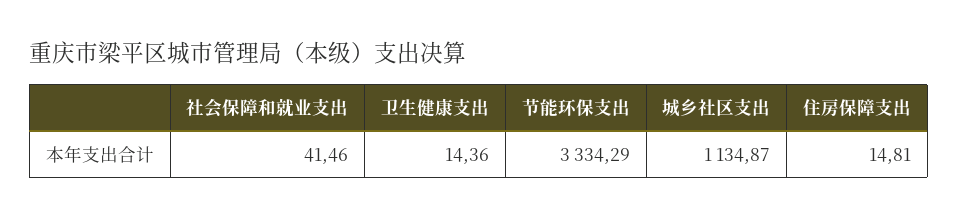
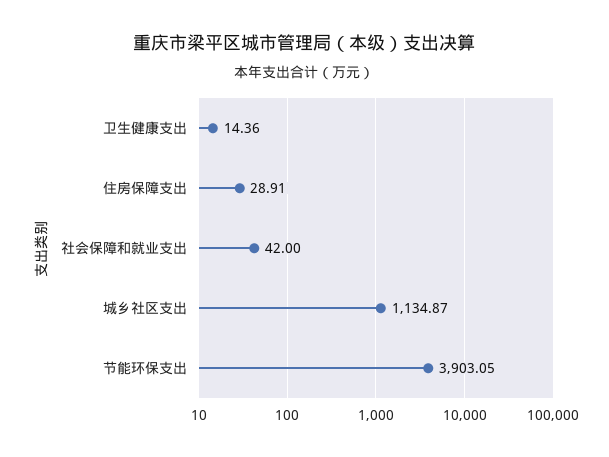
社会保障和就业支出: 41.46 -> 42
节能环保支出: 3334.29 -> 3903.05
住房保障支出: 14.81 -> 28.91

